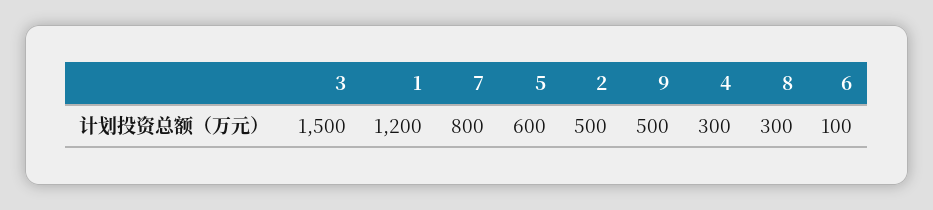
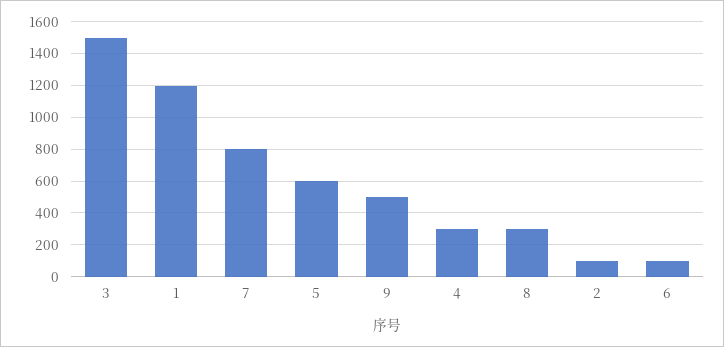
2: 500 -> 100

